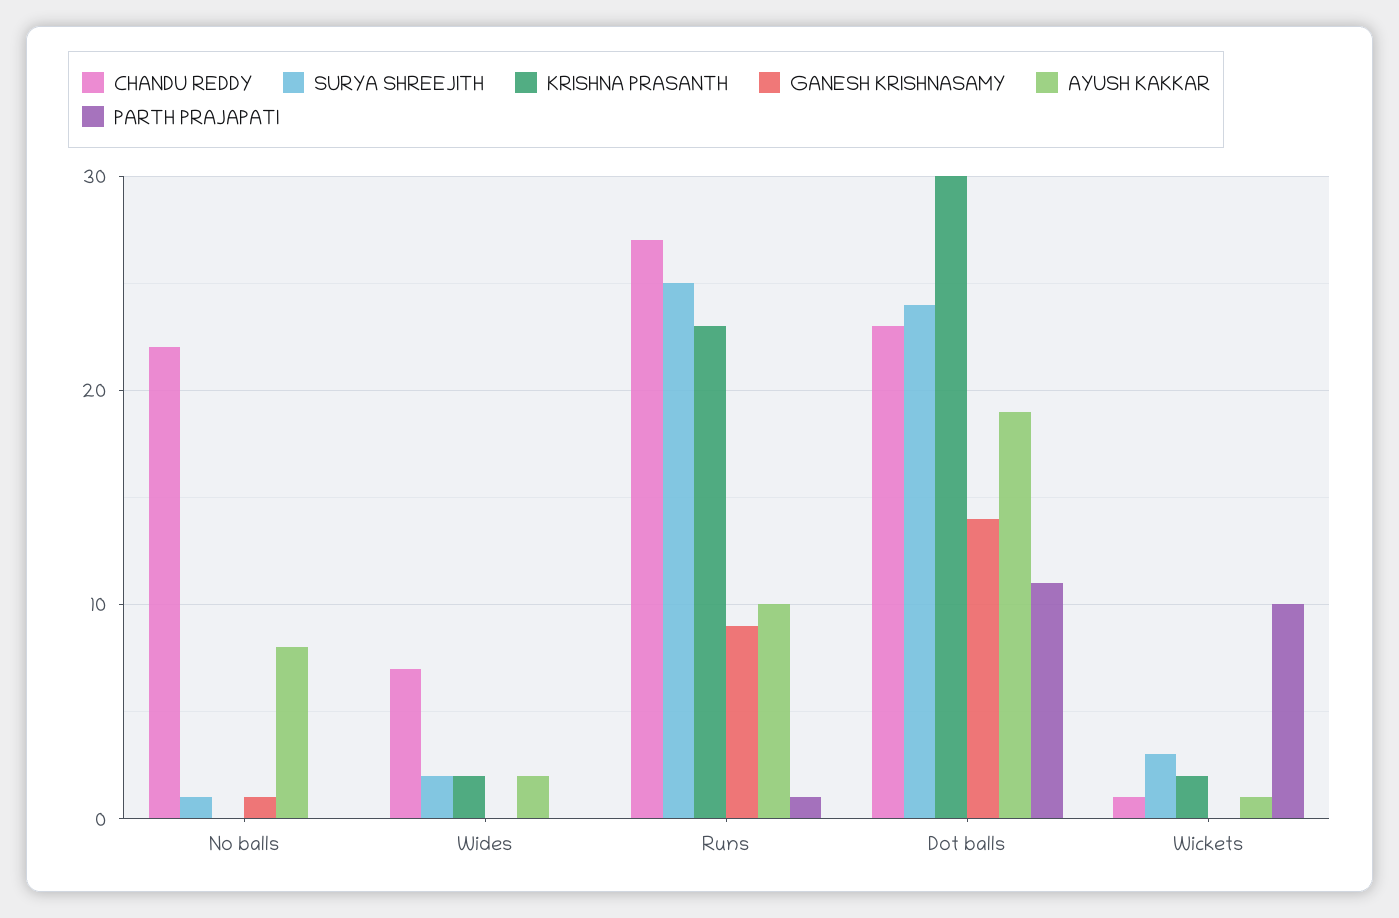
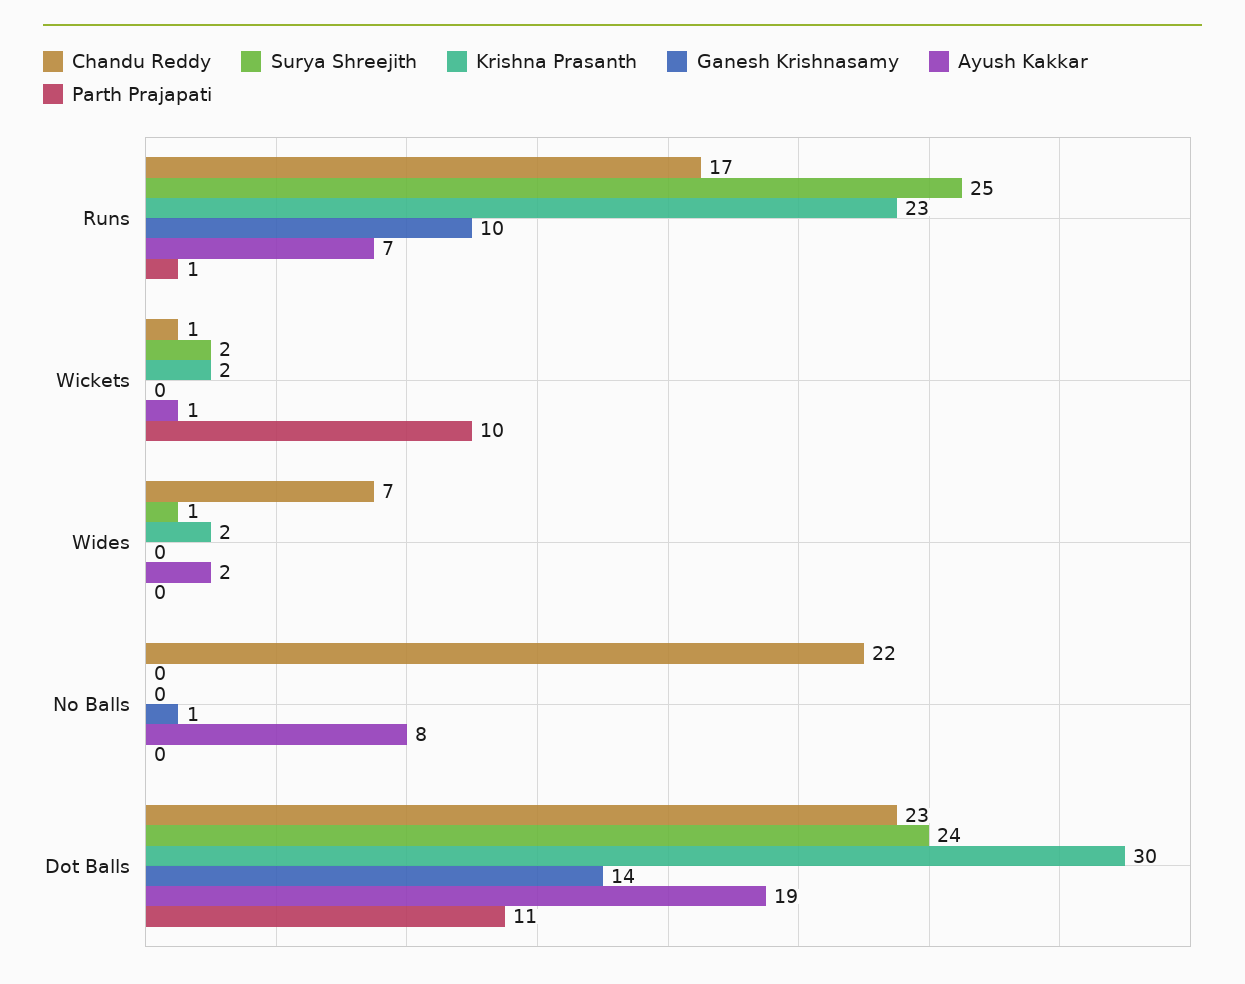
SURYA SHREEJITH, No balls: 1 -> 0
SURYA SHREEJITH, Wides: 2 -> 1
CHANDU REDDY, Runs: 27 -> 17
GANESH KRISHNASAMY, Runs: 9 -> 10
AYUSH KAKKAR, Runs: 10 -> 7
SURYA SHREEJITH, Wickets: 3 -> 2

